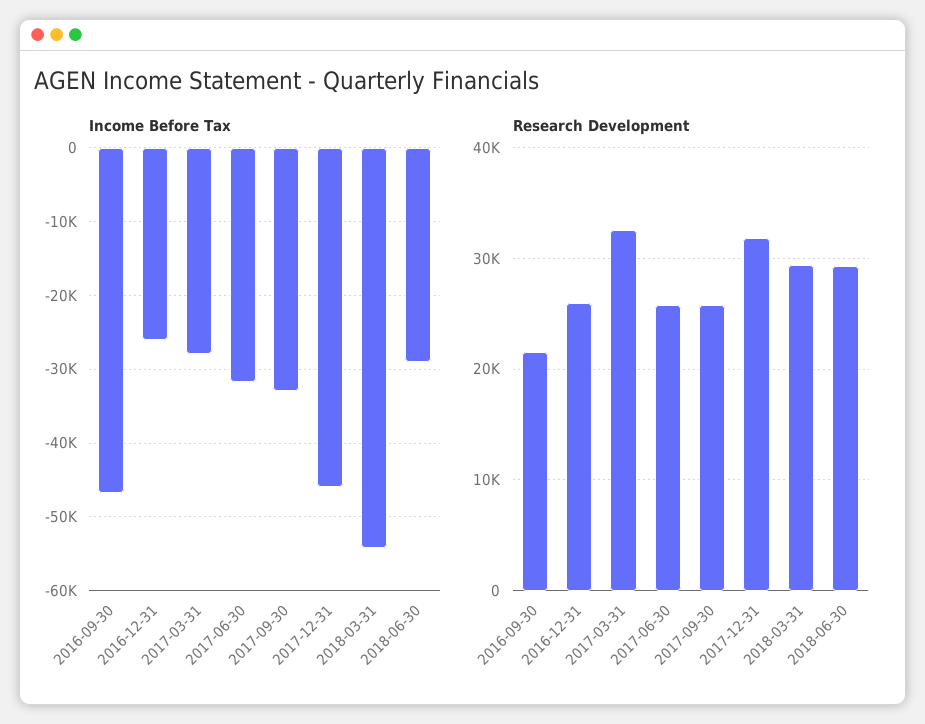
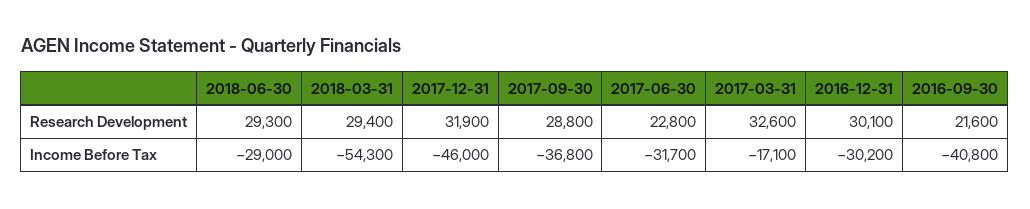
Income Before Tax, 2016-09-30: -47000 -> -40800
Income Before Tax, 2016-12-31: -26000 -> -30200
Income Before Tax, 2017-03-31: -28000 -> -17100
Income Before Tax, 2017-09-30: -33000 -> -36800
Research Development, 2016-12-31: 26000 -> 30100
Research Development, 2017-06-30: 26000 -> 22800
Research Development, 2017-09-30: 26000 -> 28800

